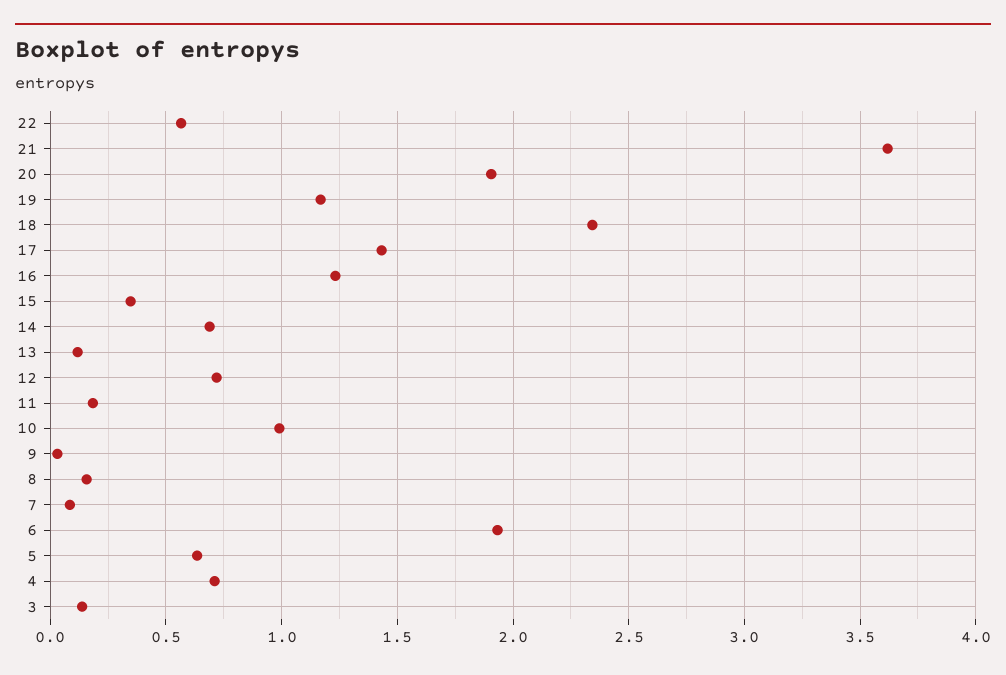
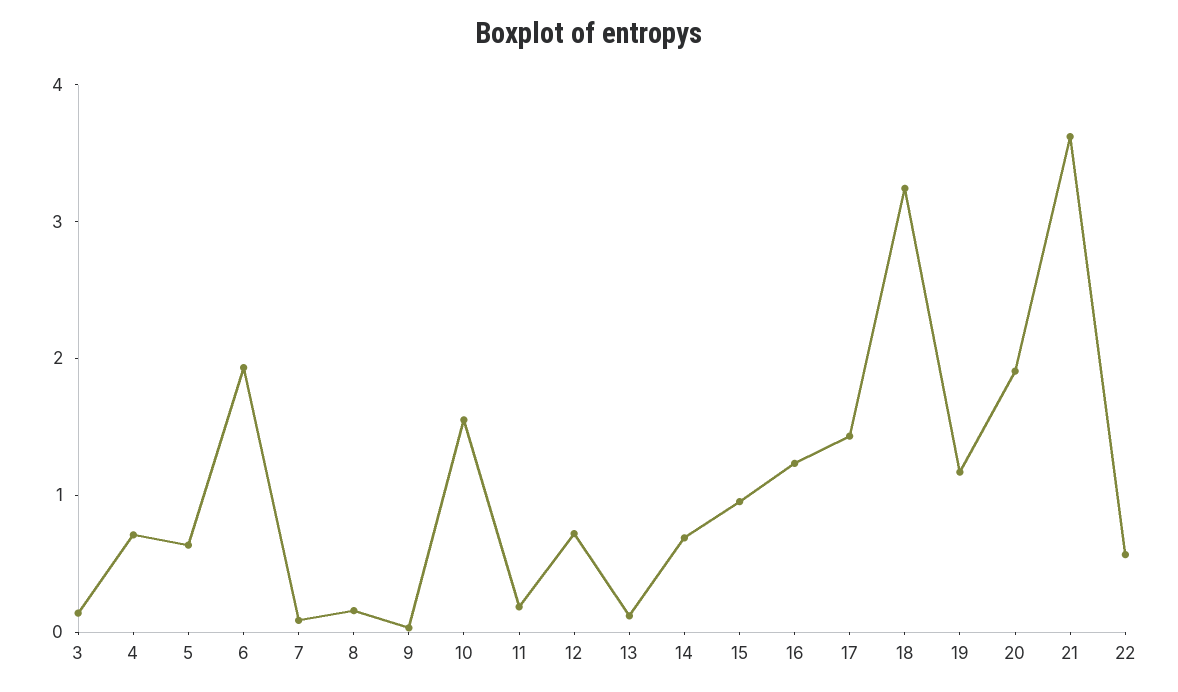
18: 2.35 -> 3.2
15: 0.35 -> 1
10: 1 -> 1.6

